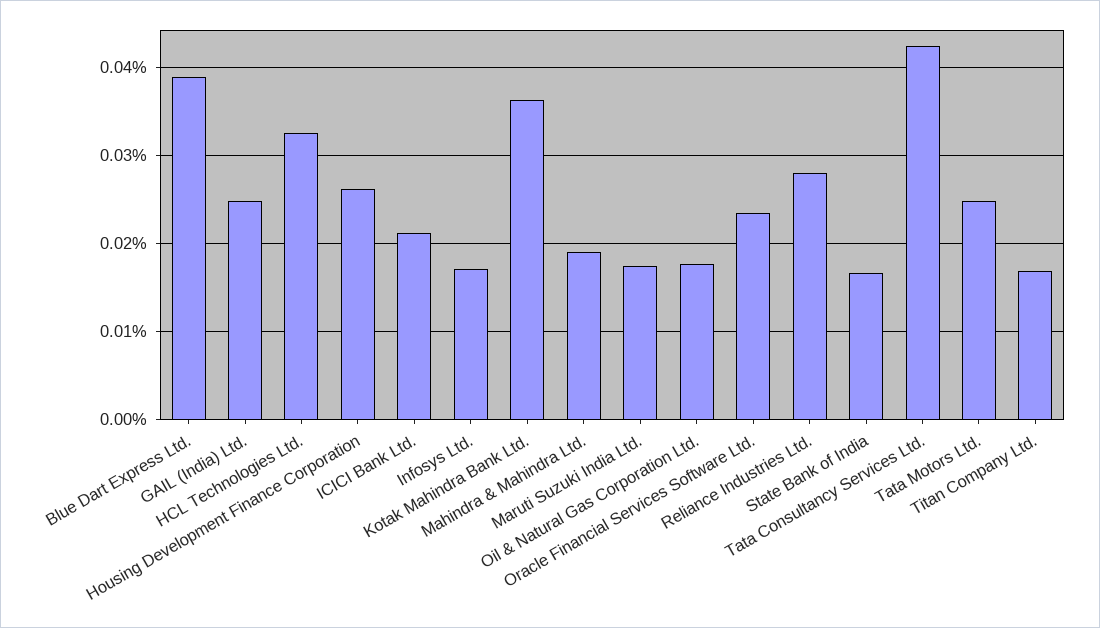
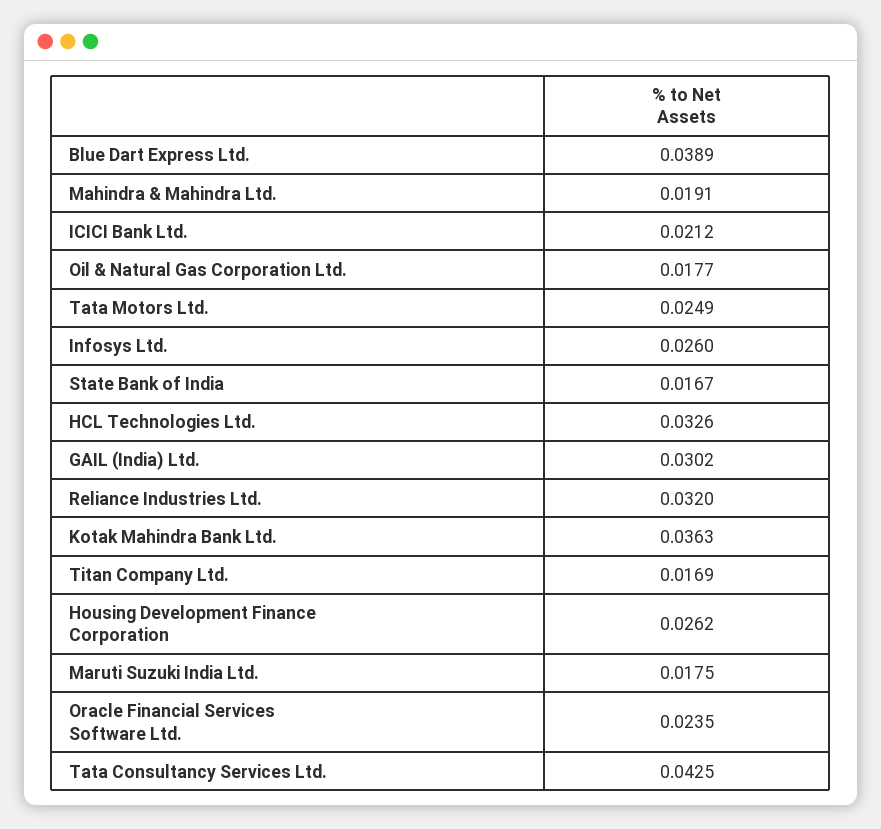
GAIL (India) Ltd.: 0.025 -> 0.0302
Infosys Ltd.: 0.017 -> 0.026
Reliance Industries Ltd.: 0.028 -> 0.032

